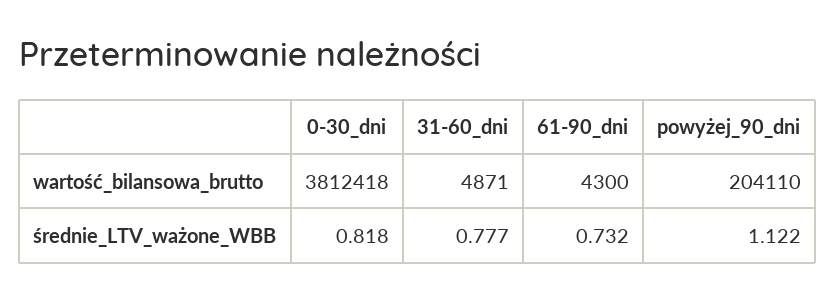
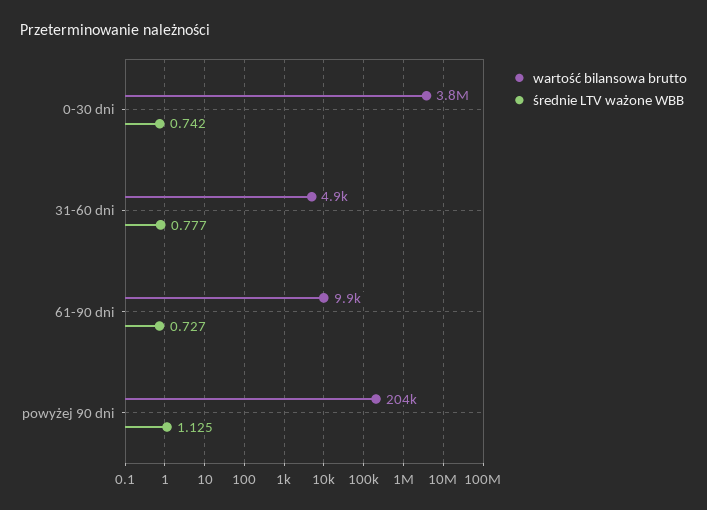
wartość_bilansowa_brutto, 61-90_dni: 4300 -> 9900
średnie_LTV_ważone_WBB, 0-30_dni: 0.818 -> 0.742
średnie_LTV_ważone_WBB, 61-90_dni: 0.732 -> 0.727
średnie_LTV_ważone_WBB, powyżej_90_dni: 1.122 -> 1.125

